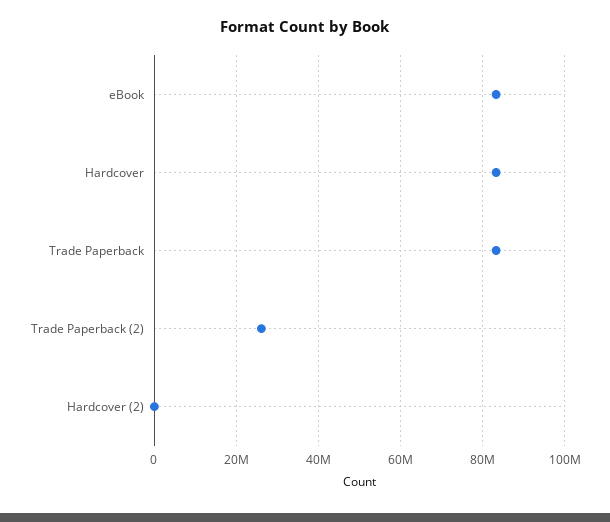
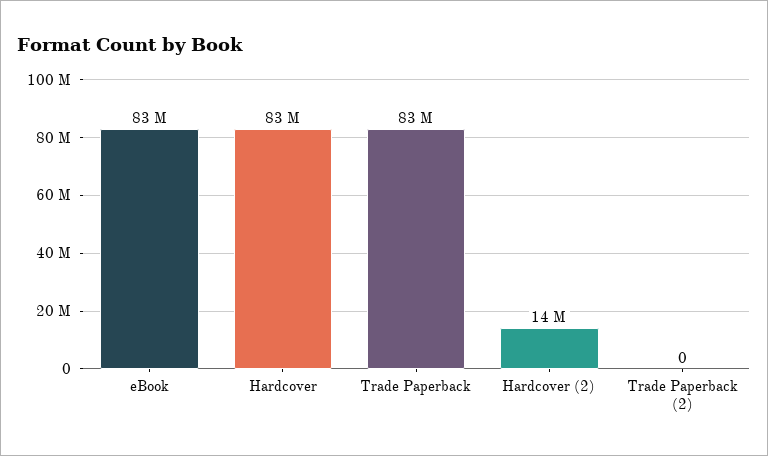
Trade Paperback (2): 26000000 -> 0
Hardcover (2): 0 -> 14000000

